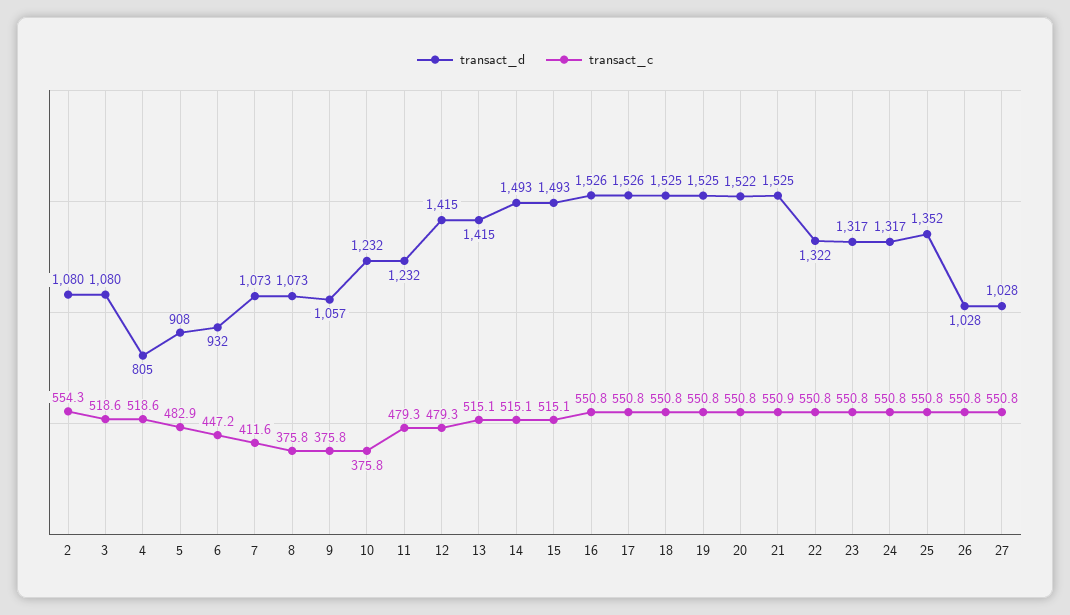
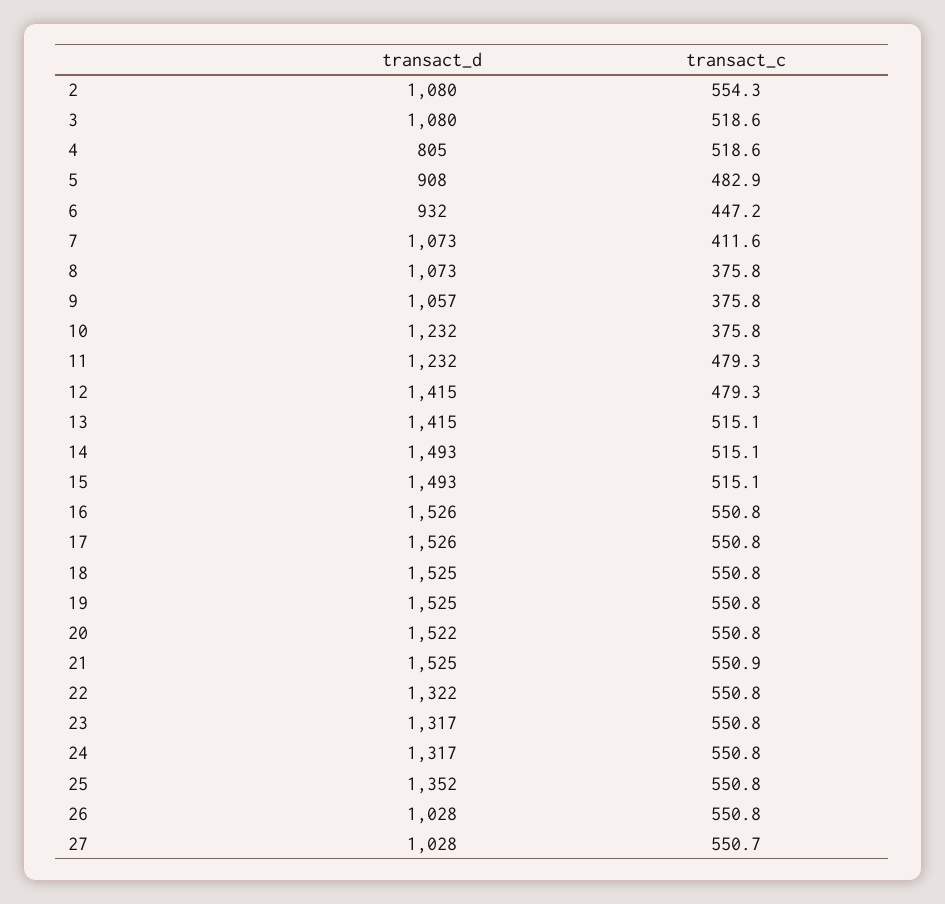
transact_c, 27: 550.8 -> 550.7

